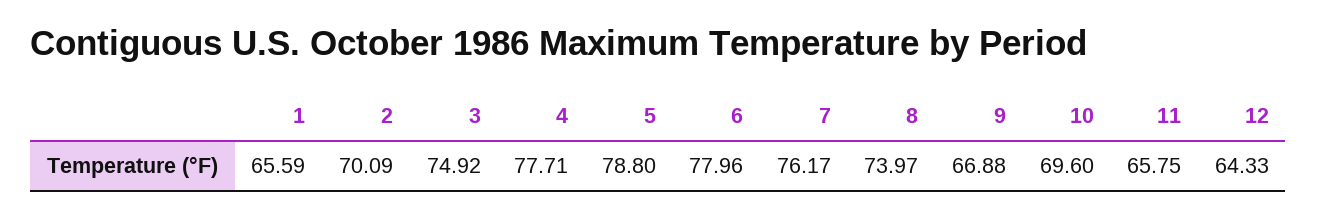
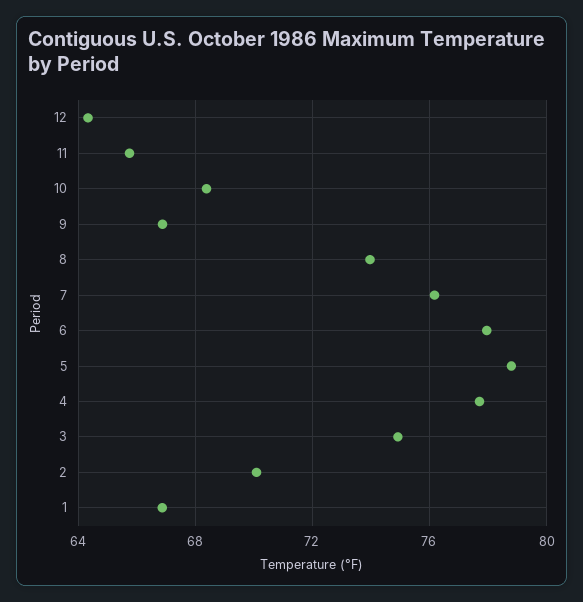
1: 65.59 -> 67
10: 69.6 -> 68.5

